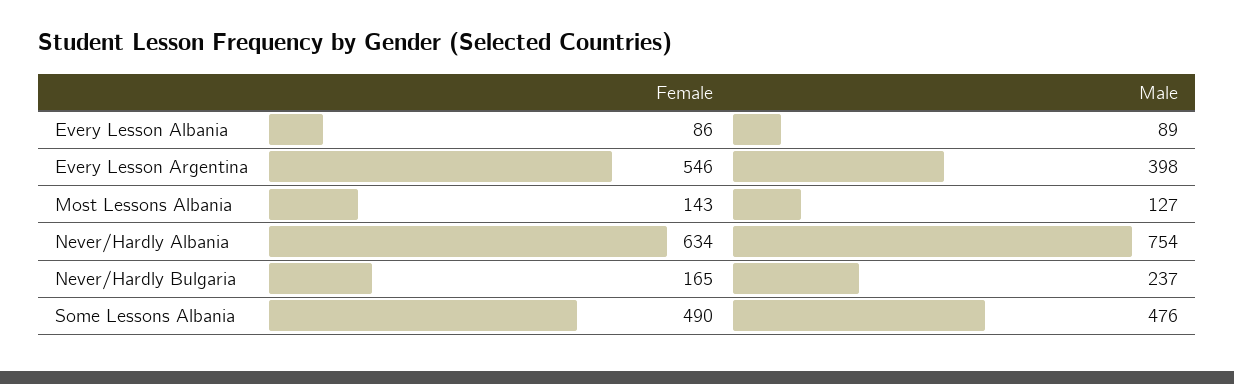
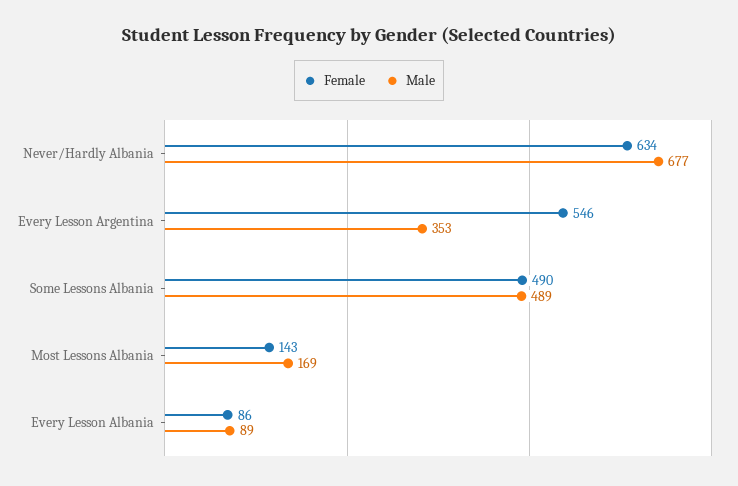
Male, Every Lesson Argentina: 398 -> 353
Male, Most Lessons Albania: 127 -> 169
Male, Never/Hardly Albania: 754 -> 677
Female, Never/Hardly Bulgaria: 165 -> none
Male, Never/Hardly Bulgaria: 237 -> none
Male, Some Lessons Albania: 476 -> 489

